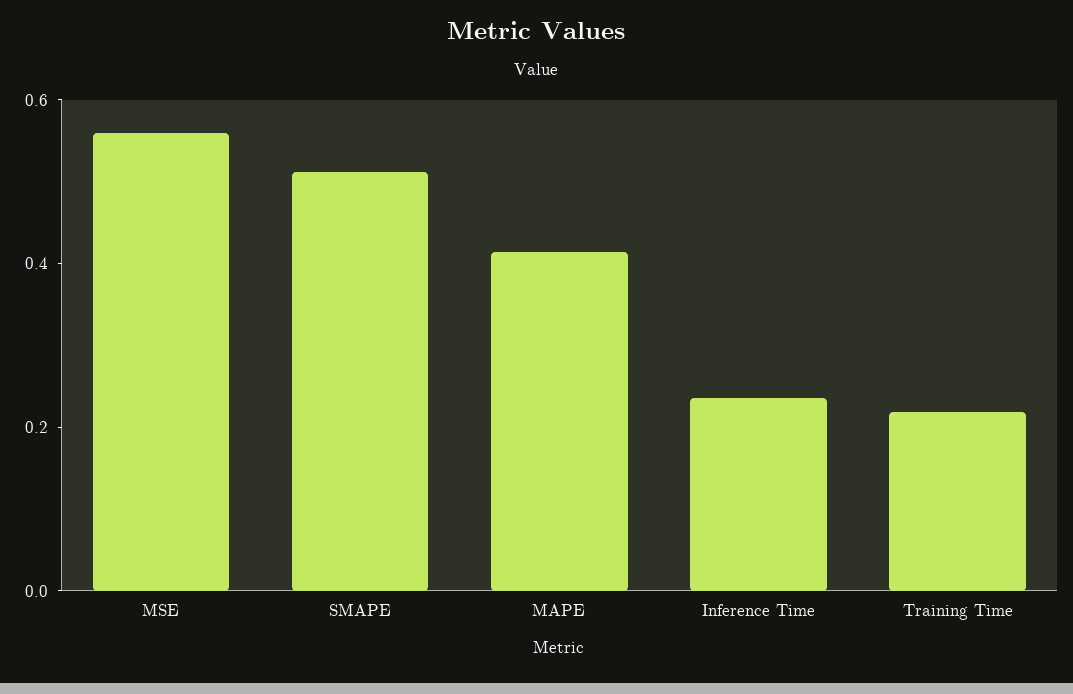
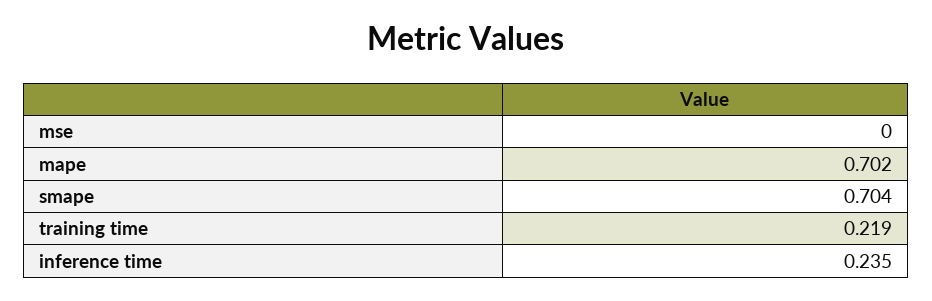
MSE: 0.55 -> 0
SMAPE: 0.5 -> 0.704
MAPE: 0.4 -> 0.702

